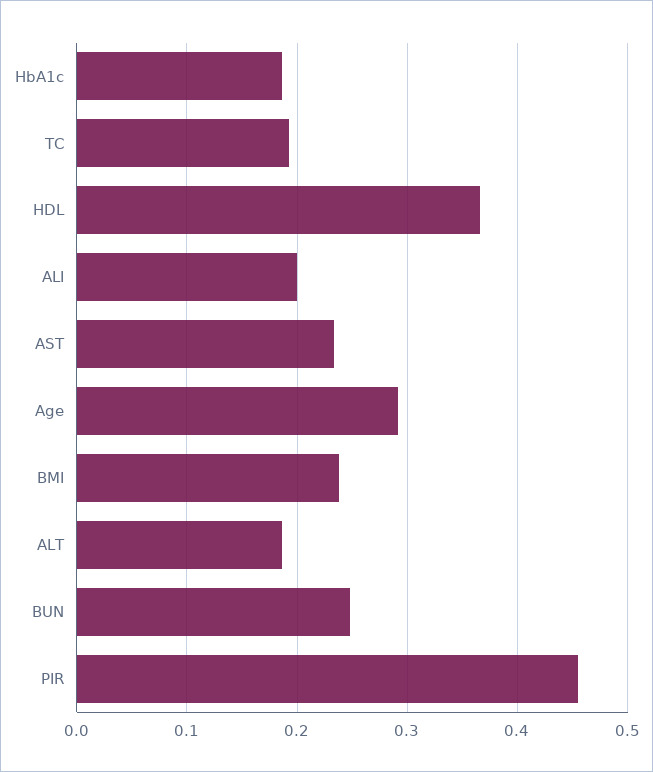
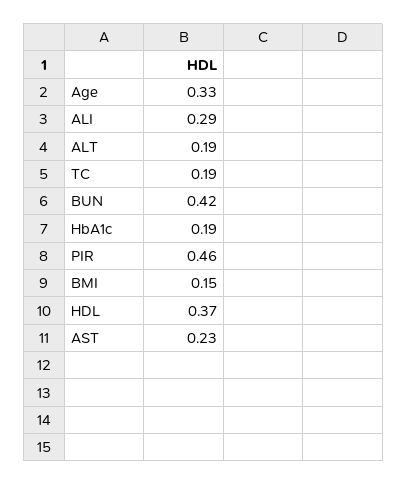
ALI: 0.2 -> 0.29
Age: 0.29 -> 0.33
BMI: 0.24 -> 0.15
BUN: 0.25 -> 0.42

